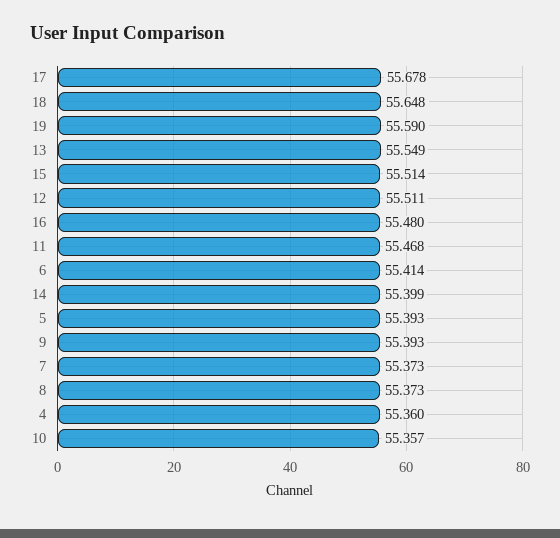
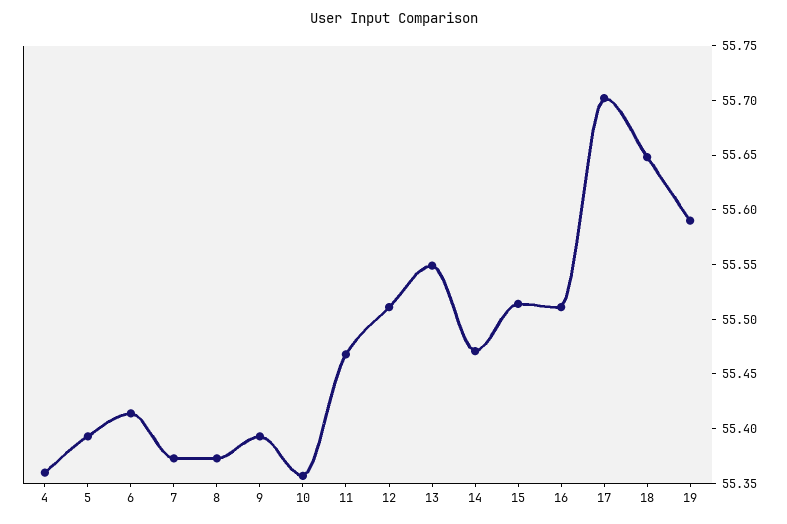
17: 55.678 -> 55.7
16: 55.48 -> 55.51
14: 55.399 -> 55.47

